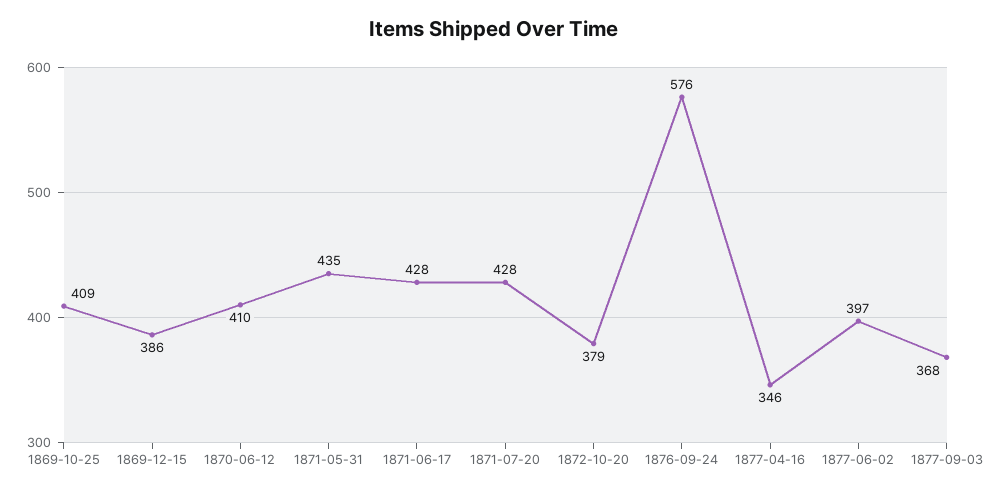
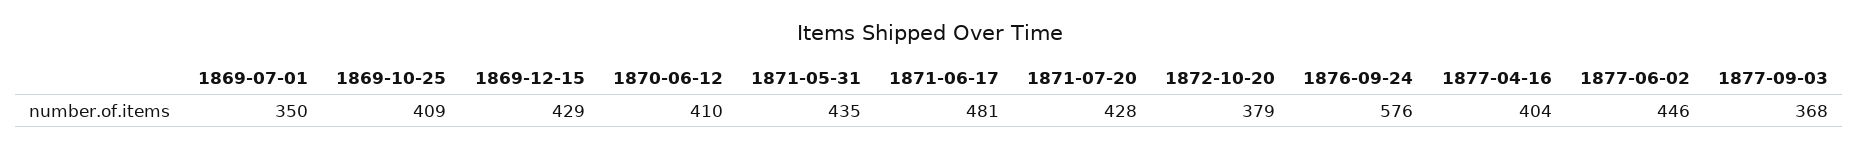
1869-12-15: 386 -> 429
1871-06-17: 428 -> 481
1877-04-16: 346 -> 404
1877-06-02: 397 -> 446
1869-07-01: none -> 350

